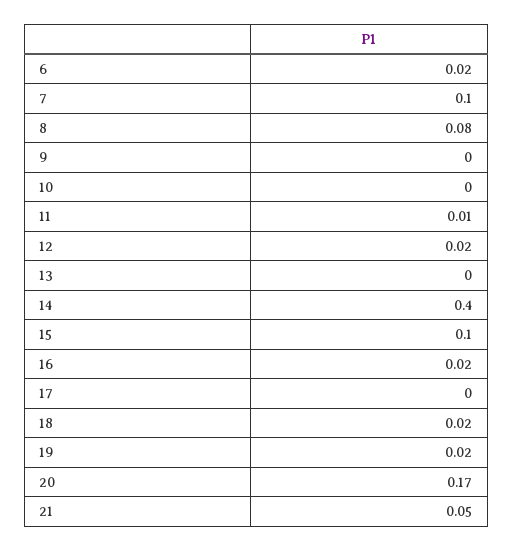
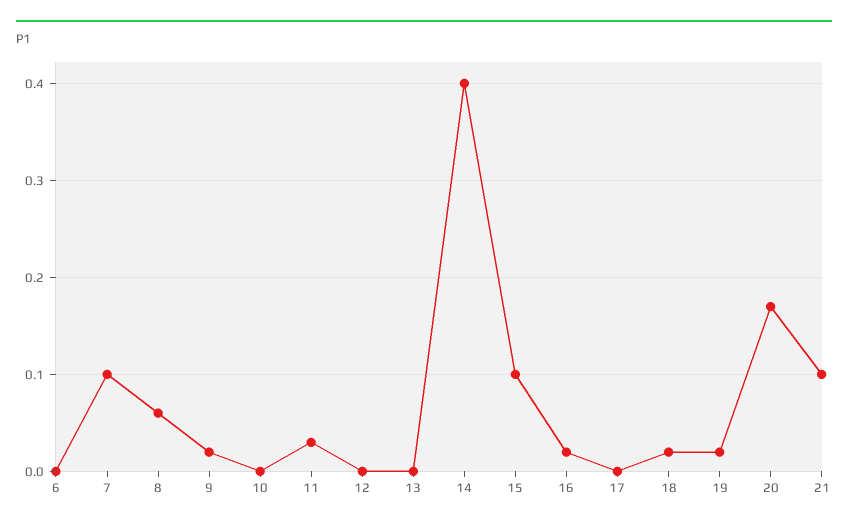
6: 0.02 -> 0
8: 0.08 -> 0.06
9: 0 -> 0.02
11: 0.01 -> 0.03
12: 0.02 -> 0
21: 0.05 -> 0.1

